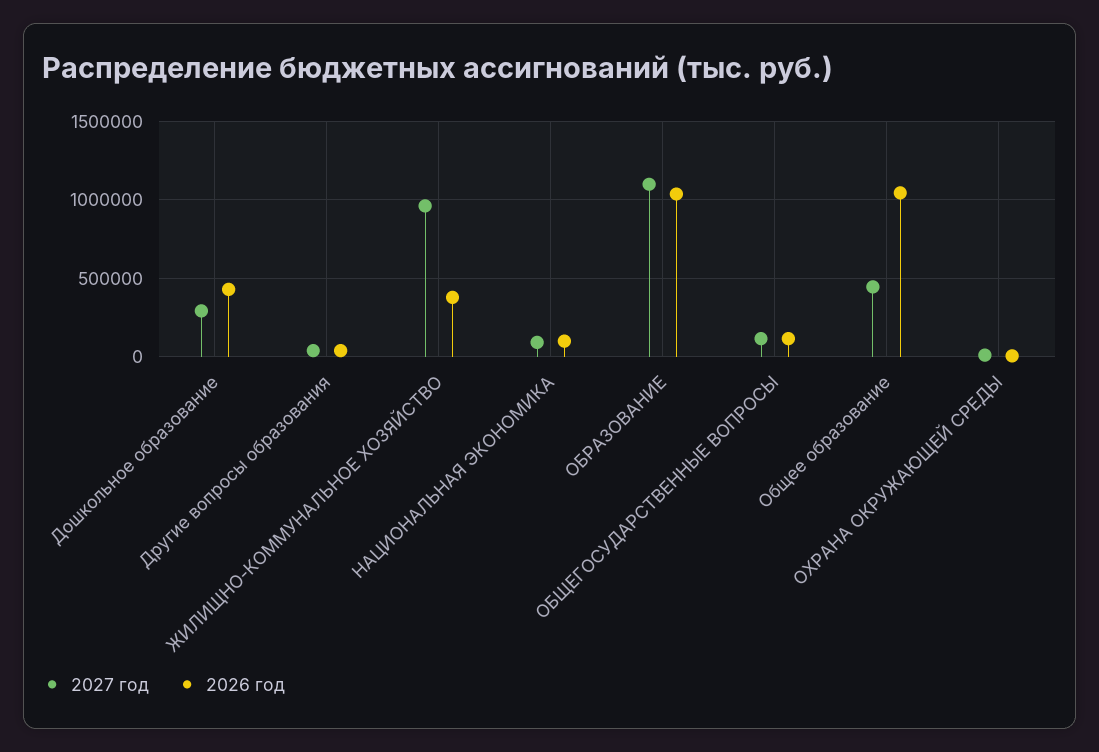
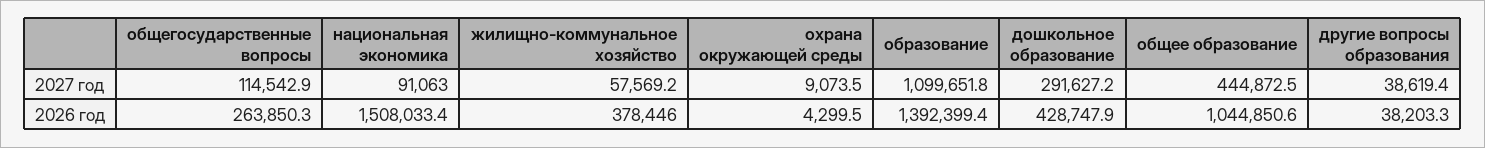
2027 год, ЖИЛИЩНО-КОММУНАЛЬНОЕ ХОЗЯЙСТВО: 950000 -> 57569.2
2026 год, НАЦИОНАЛЬНАЯ ЭКОНОМИКА: 100000 -> 1508033.4
2026 год, ОБРАЗОВАНИЕ: 1050000 -> 1392399.4
2026 год, ОБЩЕГОСУДАРСТВЕННЫЕ ВОПРОСЫ: 100000 -> 263850.3

